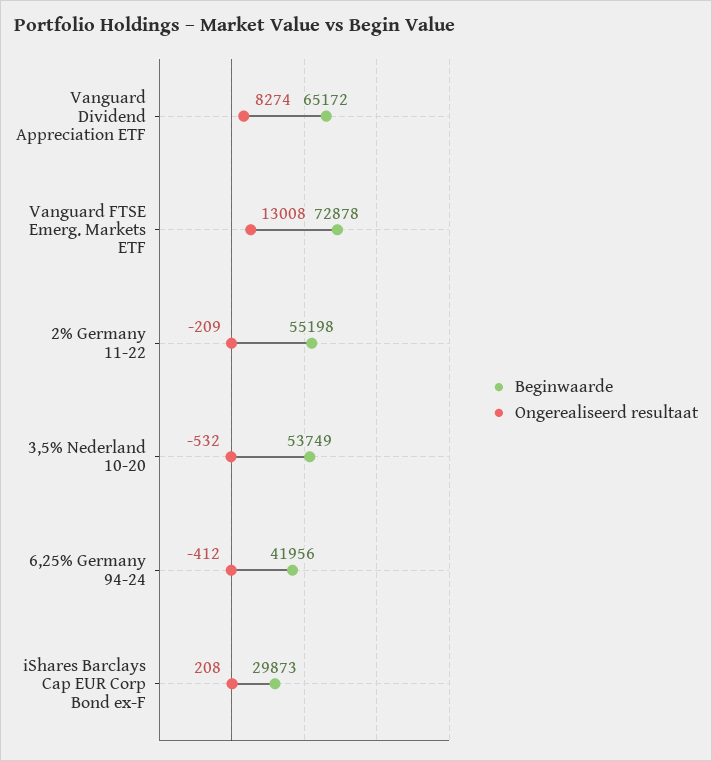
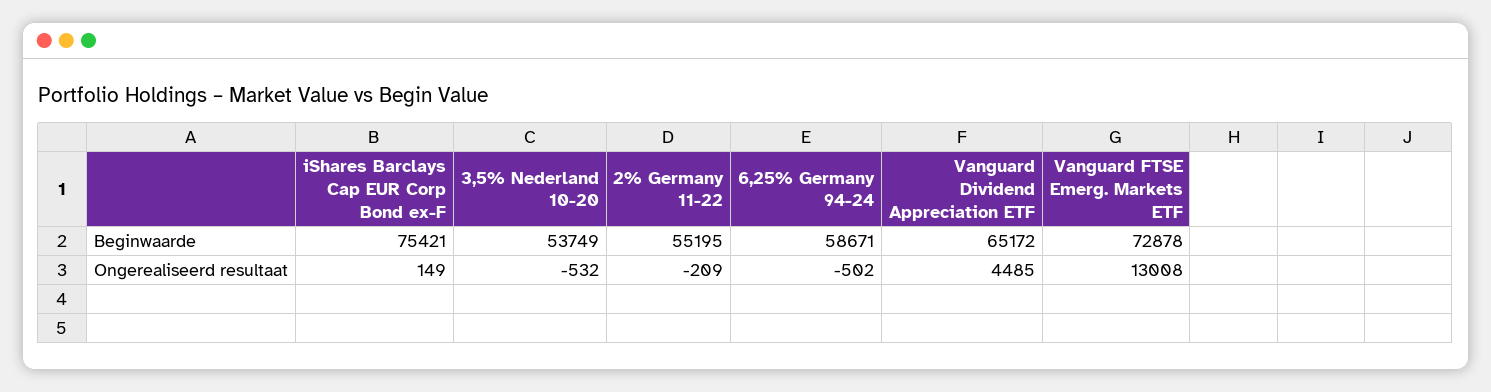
Ongerealiseerd resultaat, Vanguard Dividend Appreciation ETF: 8274 -> 4485
Beginwaarde, 2% Germany 11-22: 55198 -> 55195
Beginwaarde, 6,25% Germany 94-24: 41956 -> 58671
Ongerealiseerd resultaat, 6,25% Germany 94-24: -412 -> -502
Beginwaarde, iShares Barclays Cap EUR Corp Bond ex-F: 29873 -> 75421
Ongerealiseerd resultaat, iShares Barclays Cap EUR Corp Bond ex-F: 208 -> 149

